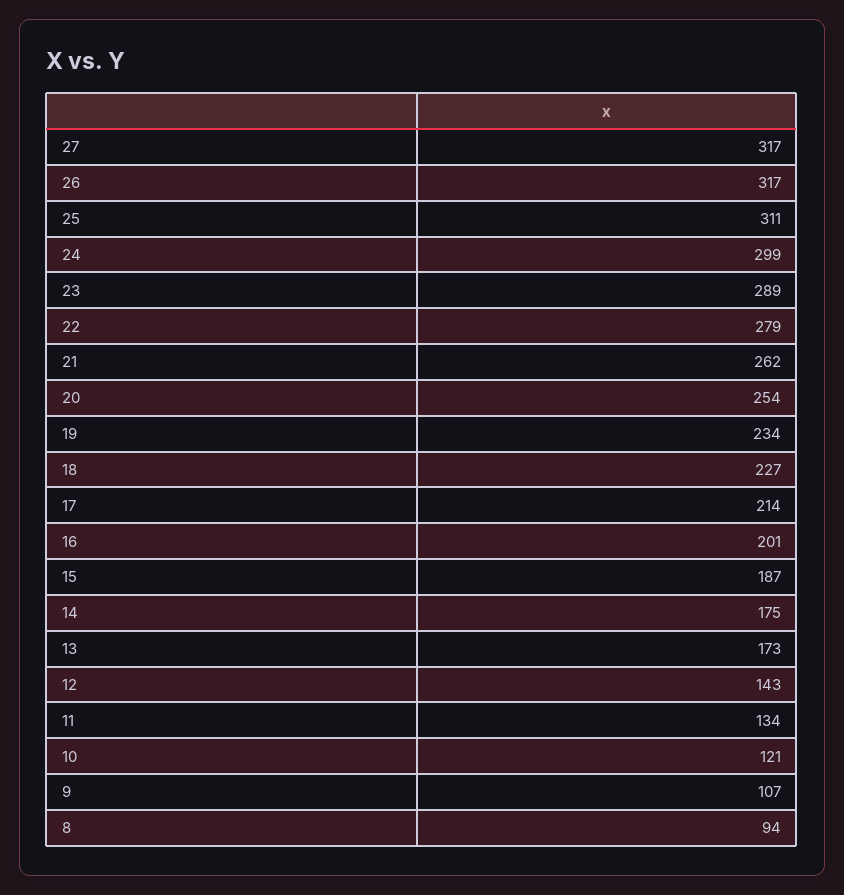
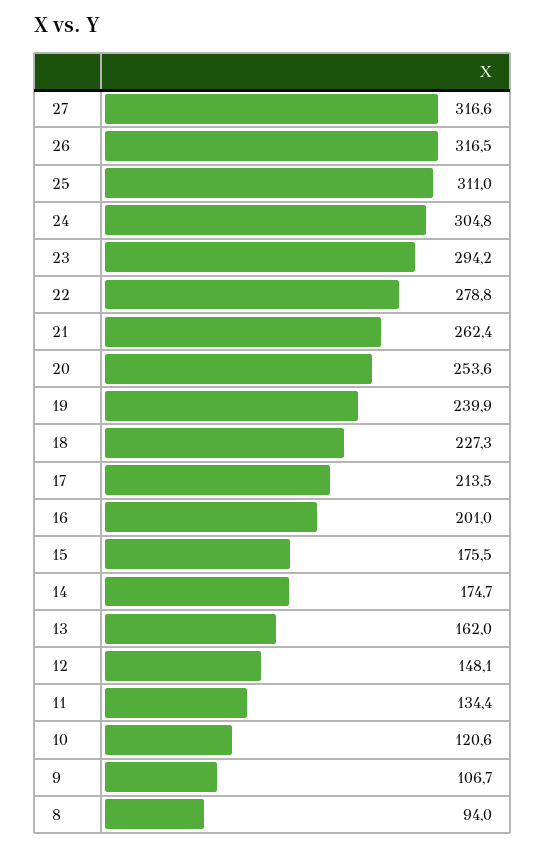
24: 299 -> 304.8
23: 289 -> 294.2
19: 234 -> 239.9
15: 187 -> 175.5
13: 173 -> 162
12: 143 -> 148.1

